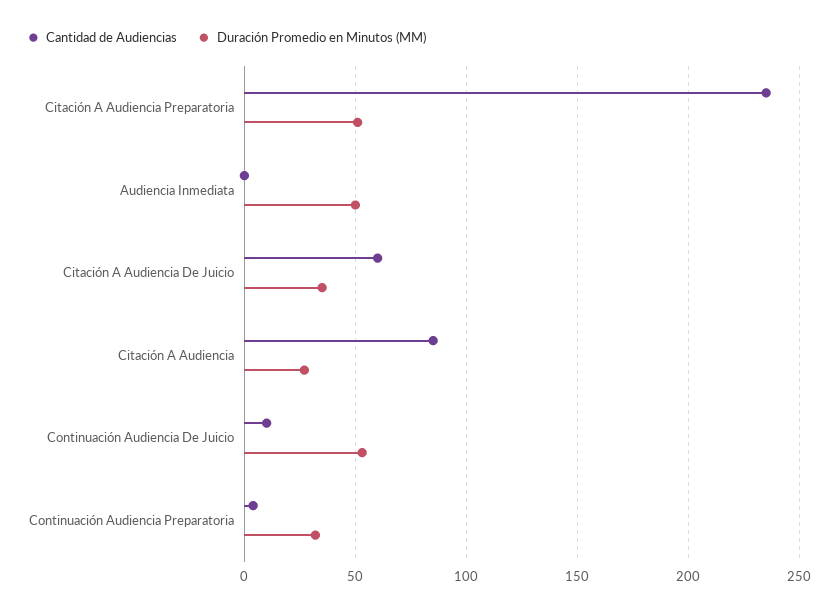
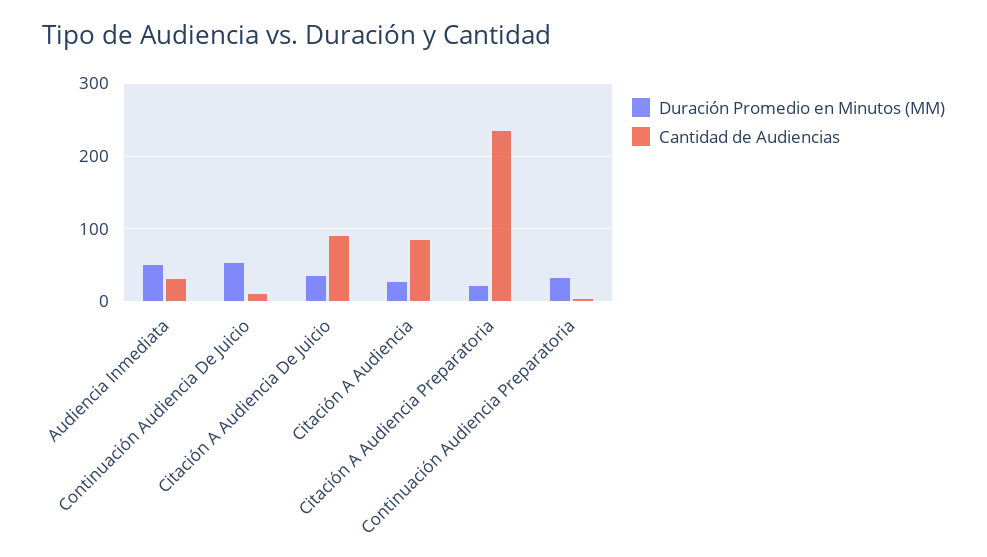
Duración Promedio en Minutos (MM), Citación A Audiencia Preparatoria: 50 -> 20
Cantidad de Audiencias, Audiencia Inmediata: 0 -> 30
Cantidad de Audiencias, Citación A Audiencia De Juicio: 60 -> 90

